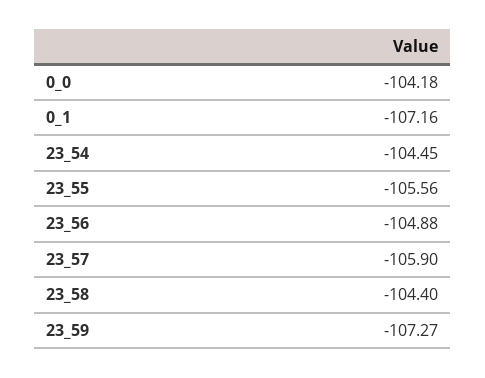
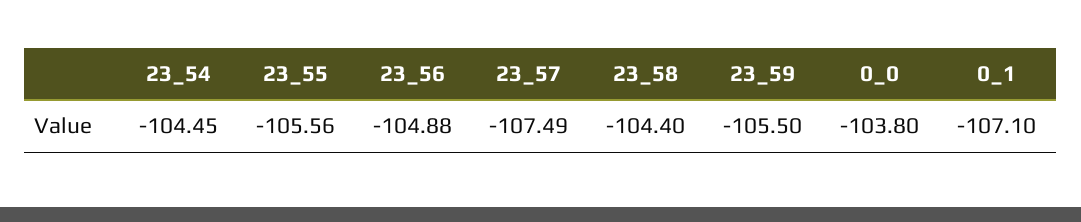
0_0: -104.18 -> -103.8
0_1: -107.16 -> -107.1
23_57: -105.9 -> -107.49
23_59: -107.27 -> -105.5

